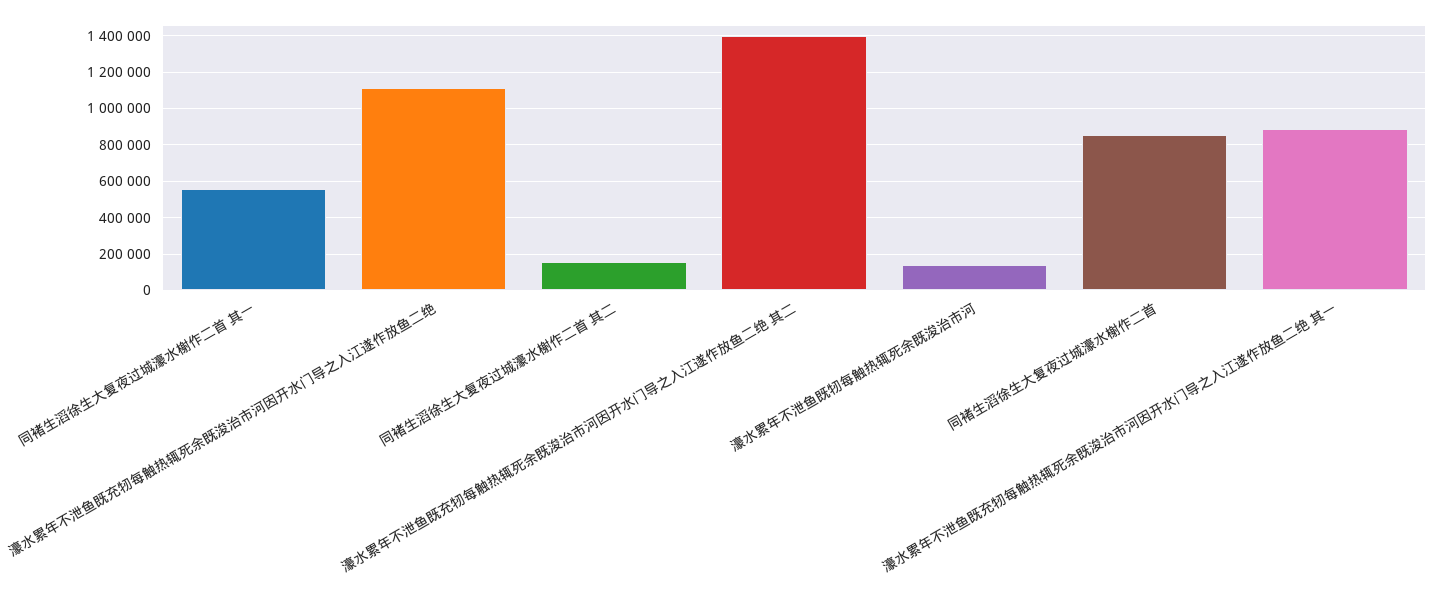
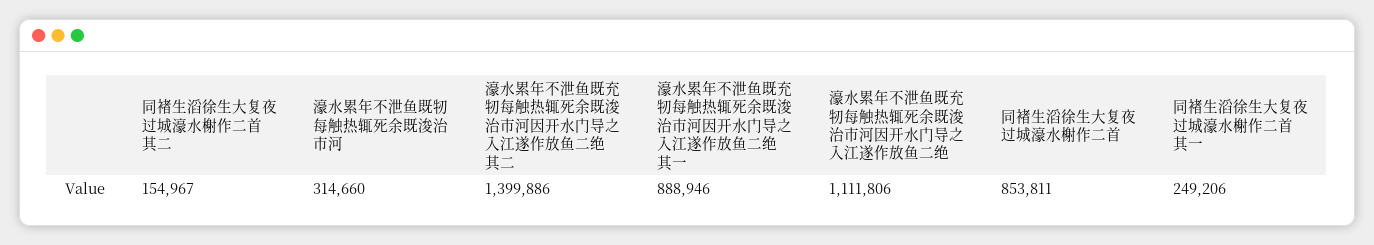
同褚生滔徐生大复夜过城濠水榭作二首 其一: 550000 -> 249206
濠水累年不泄鱼既牣每触热辄死余既浚治市河: 150000 -> 314660

